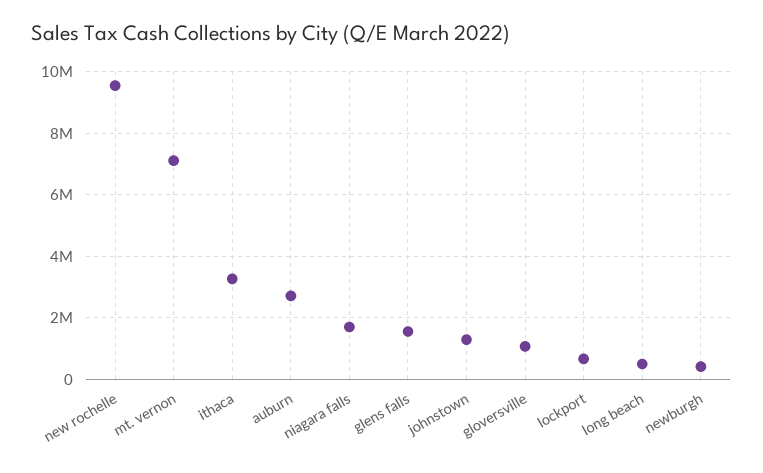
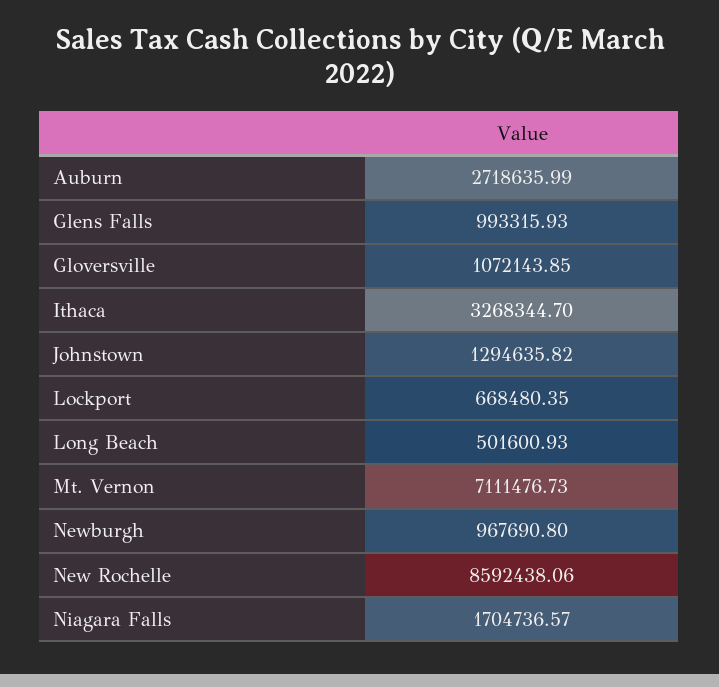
new rochelle: 9600000 -> 8592438.06
glens falls: 1600000 -> 993315.93
newburgh: 400000 -> 967690.8

